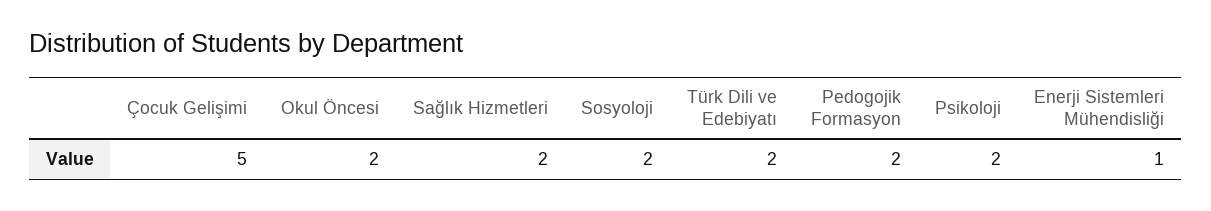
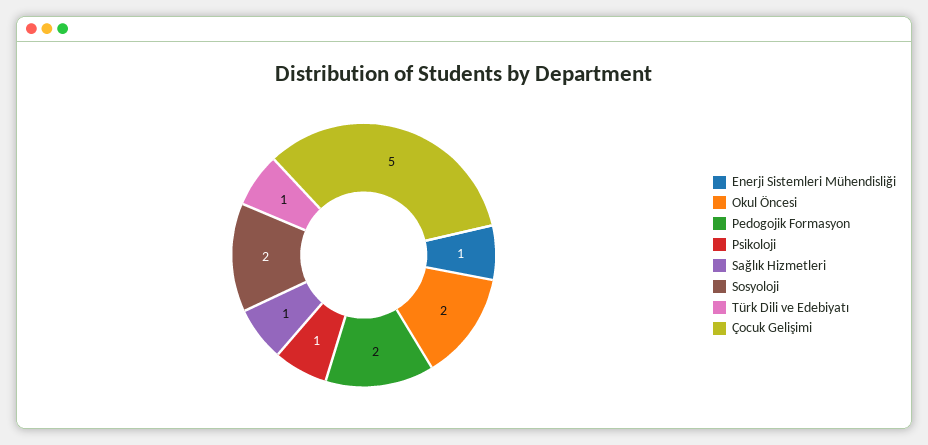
Sağlık Hizmetleri: 2 -> 1
Türk Dili ve Edebiyatı: 2 -> 1
Psikoloji: 2 -> 1

